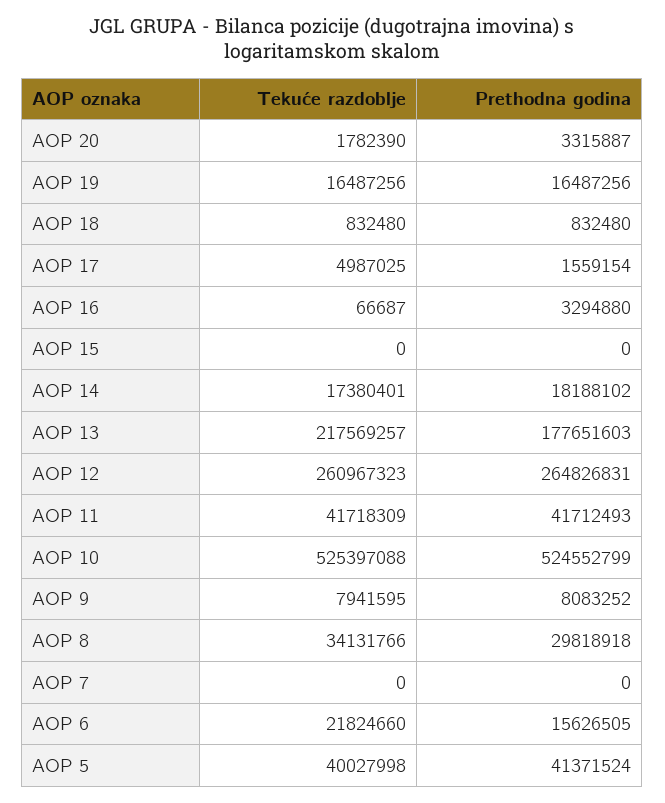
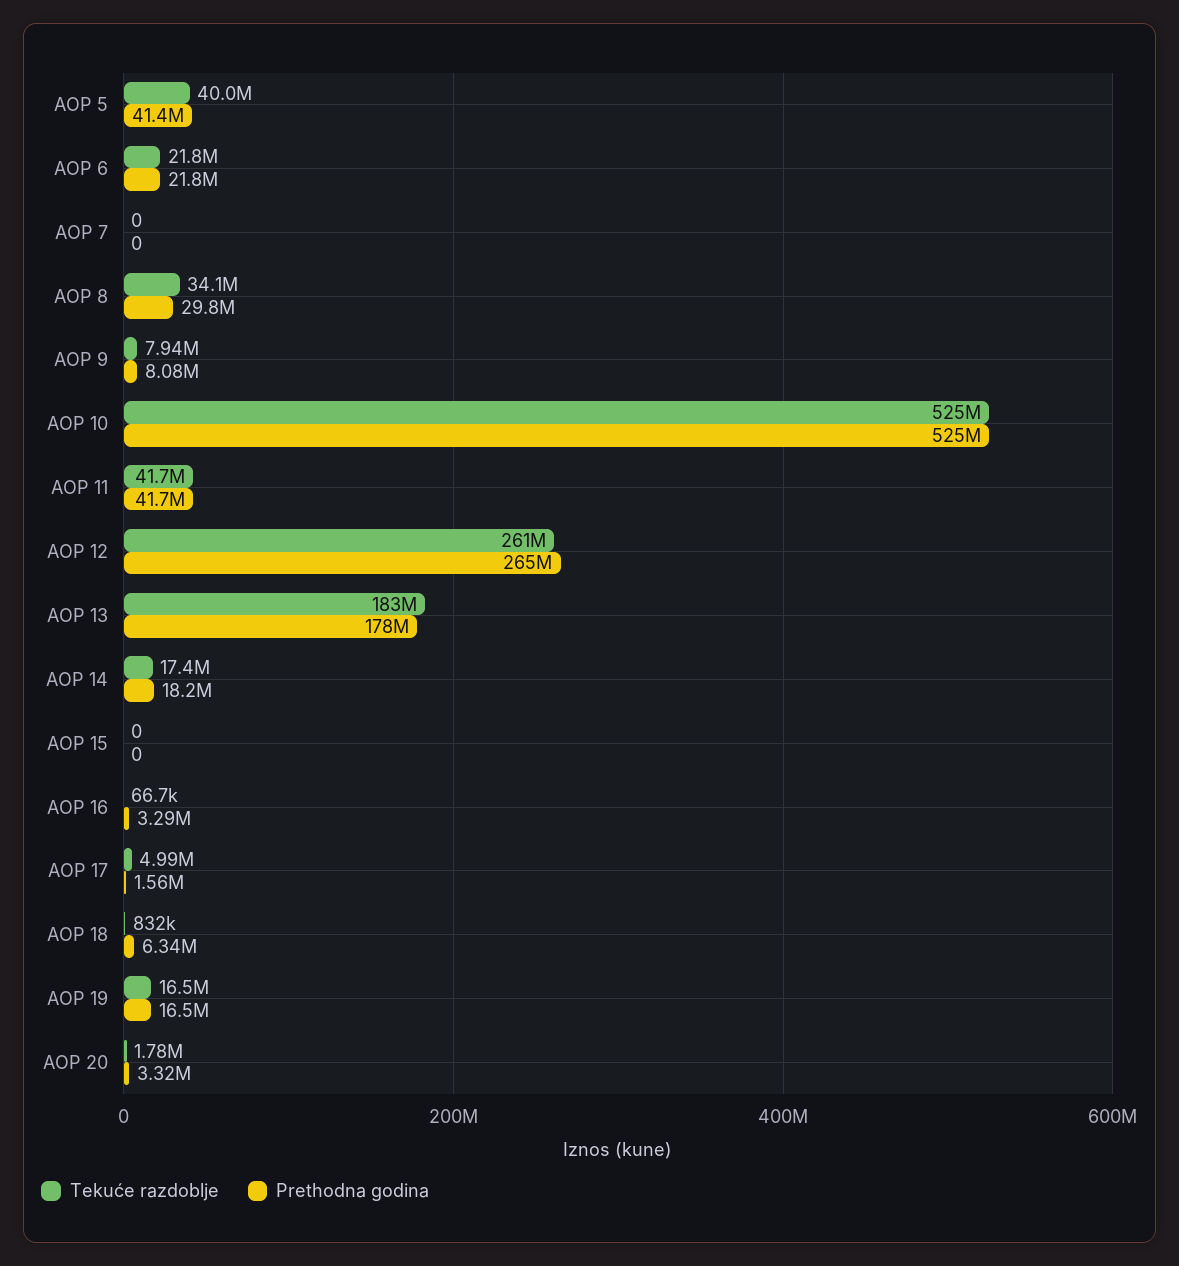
Prethodna godina, AOP 18: 832480 -> 6340000
Tekuće razdoblje, AOP 13: 217569257 -> 183000000
Prethodna godina, AOP 6: 15626505 -> 21800000

